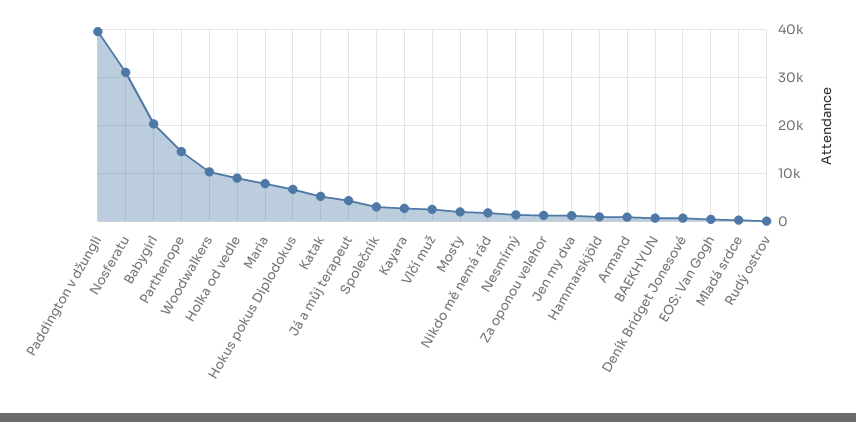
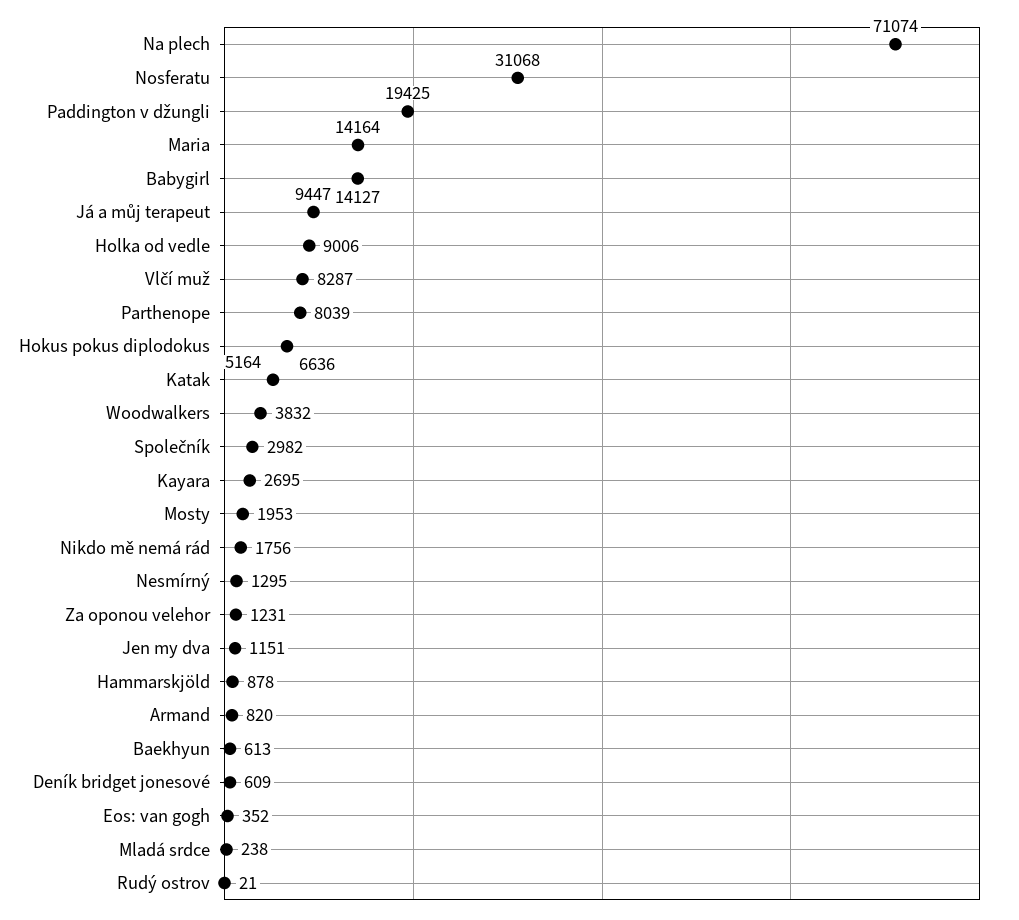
Paddington v džungli: 40000 -> 19425
Babygirl: 20000 -> 14127
Parthenope: 14000 -> 8039
Woodwalkers: 10000 -> 3832
Maria: 8000 -> 14164
Já a můj terapeut: 4000 -> 9447
Vlčí muž: 2000 -> 8287
Na plech: none -> 71074

